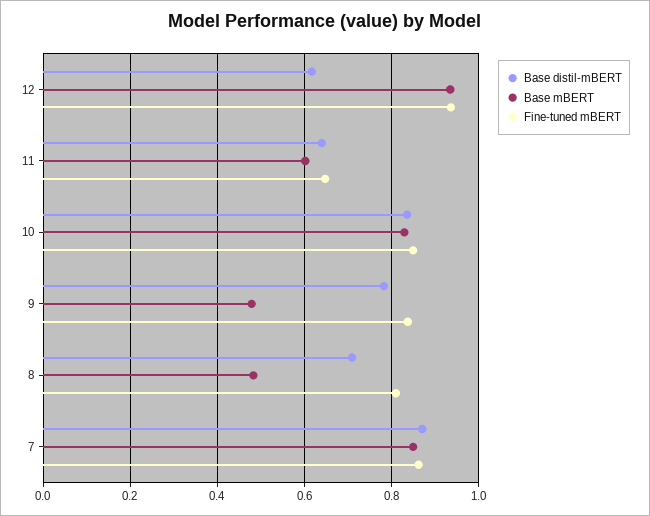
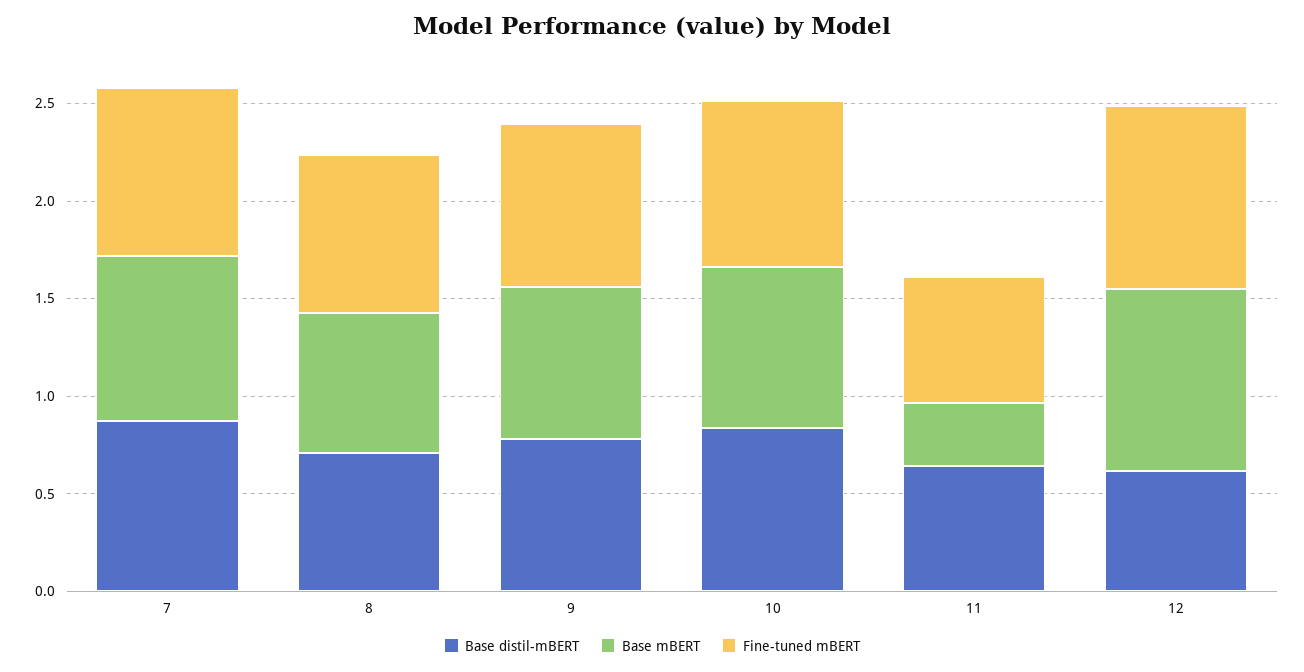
Base mBERT, 11: 0.6 -> 0.3
Base mBERT, 9: 0.48 -> 0.8
Base mBERT, 8: 0.48 -> 0.7

